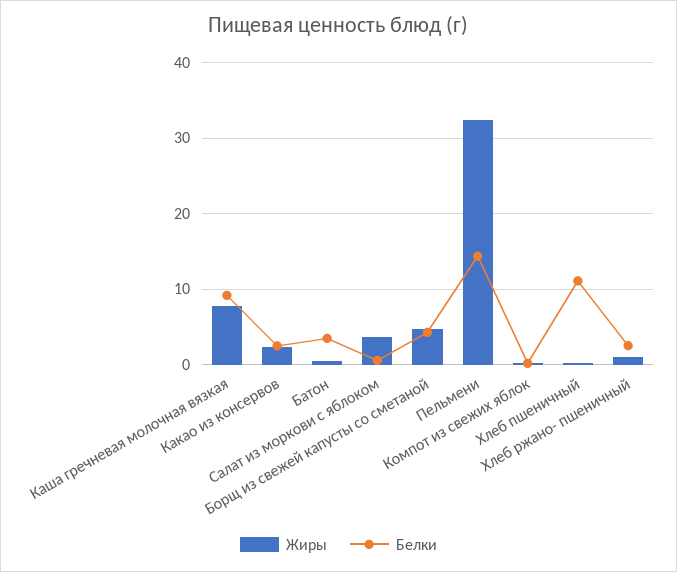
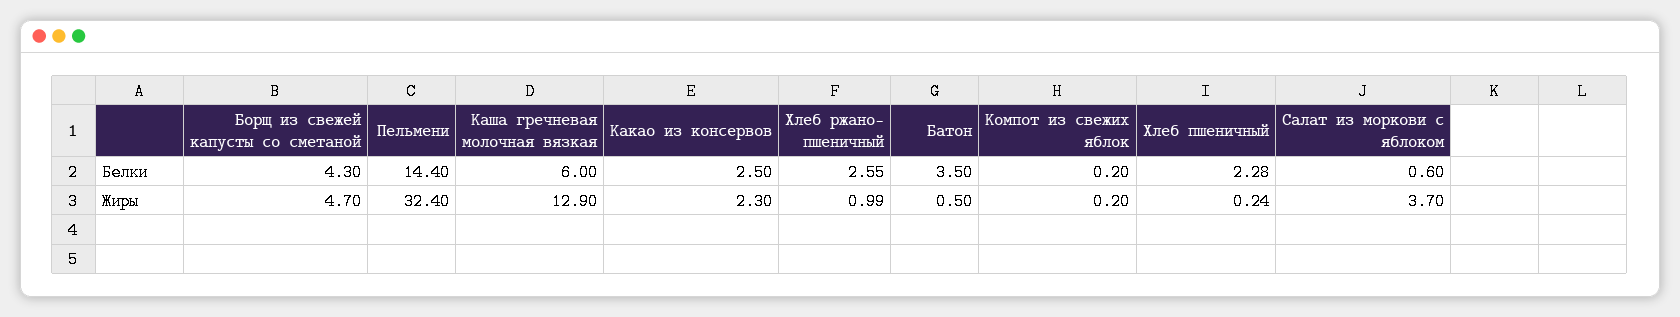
Жиры, Каша гречневая молочная вязкая: 8 -> 12.9
Белки, Каша гречневая молочная вязкая: 9 -> 6
Белки, Хлеб пшеничный: 11 -> 2.28

